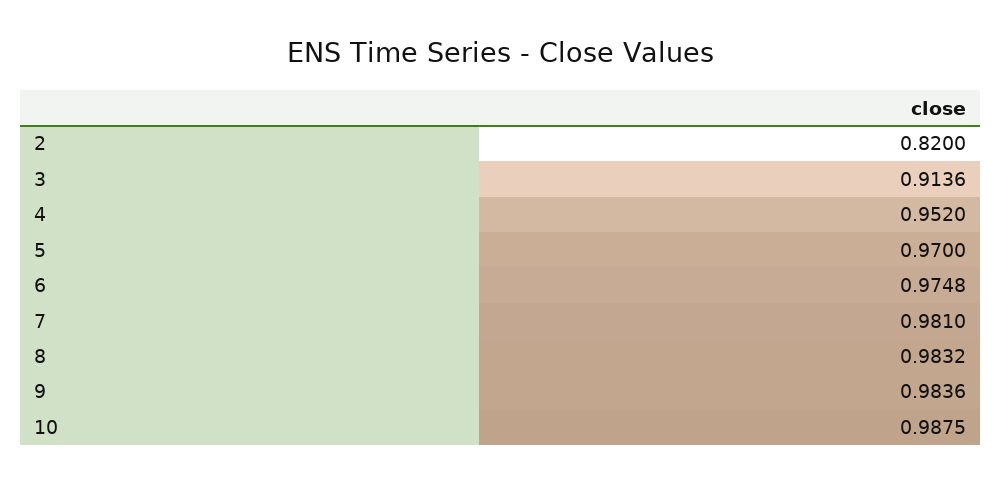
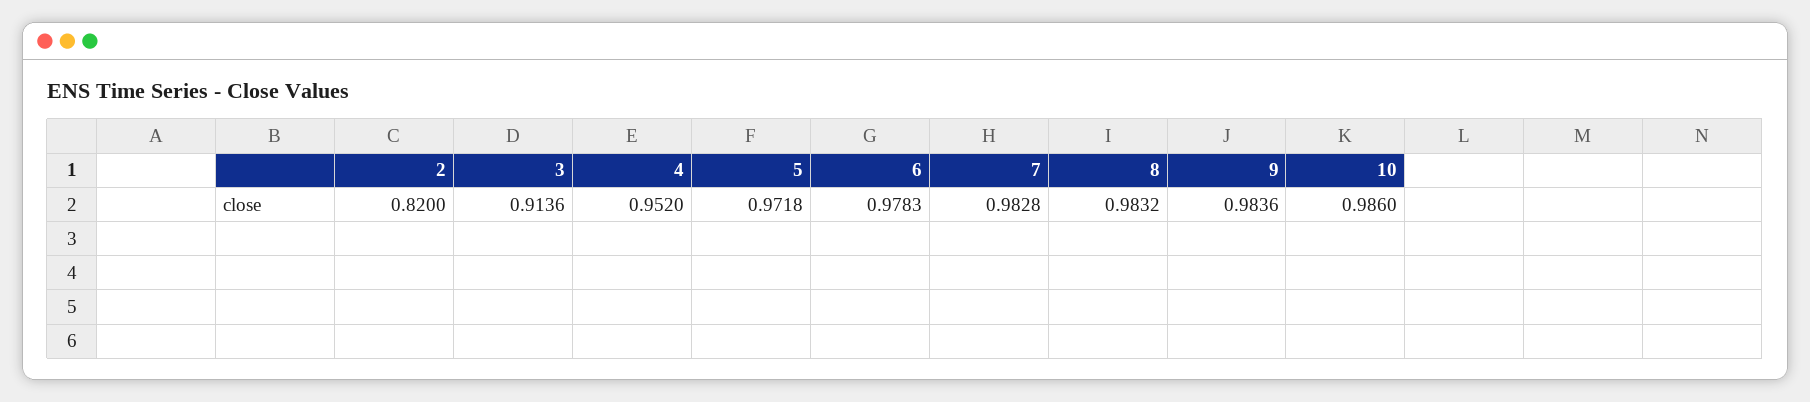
5: 0.97 -> 0.9718
6: 0.9748 -> 0.9783
7: 0.981 -> 0.9828
10: 0.9875 -> 0.986

